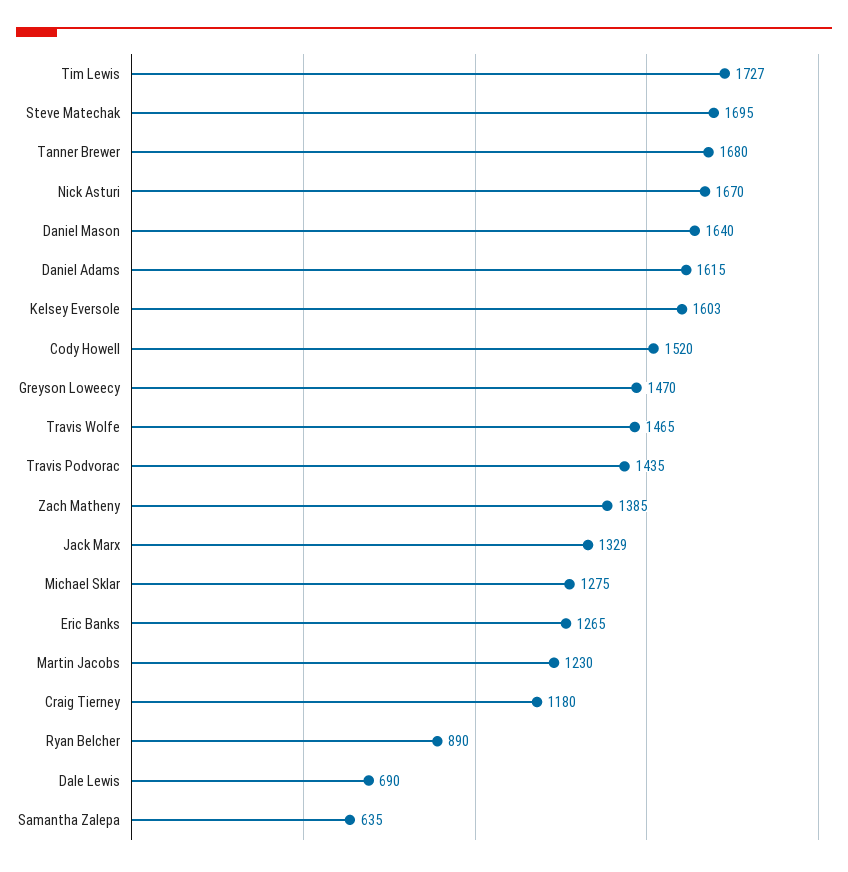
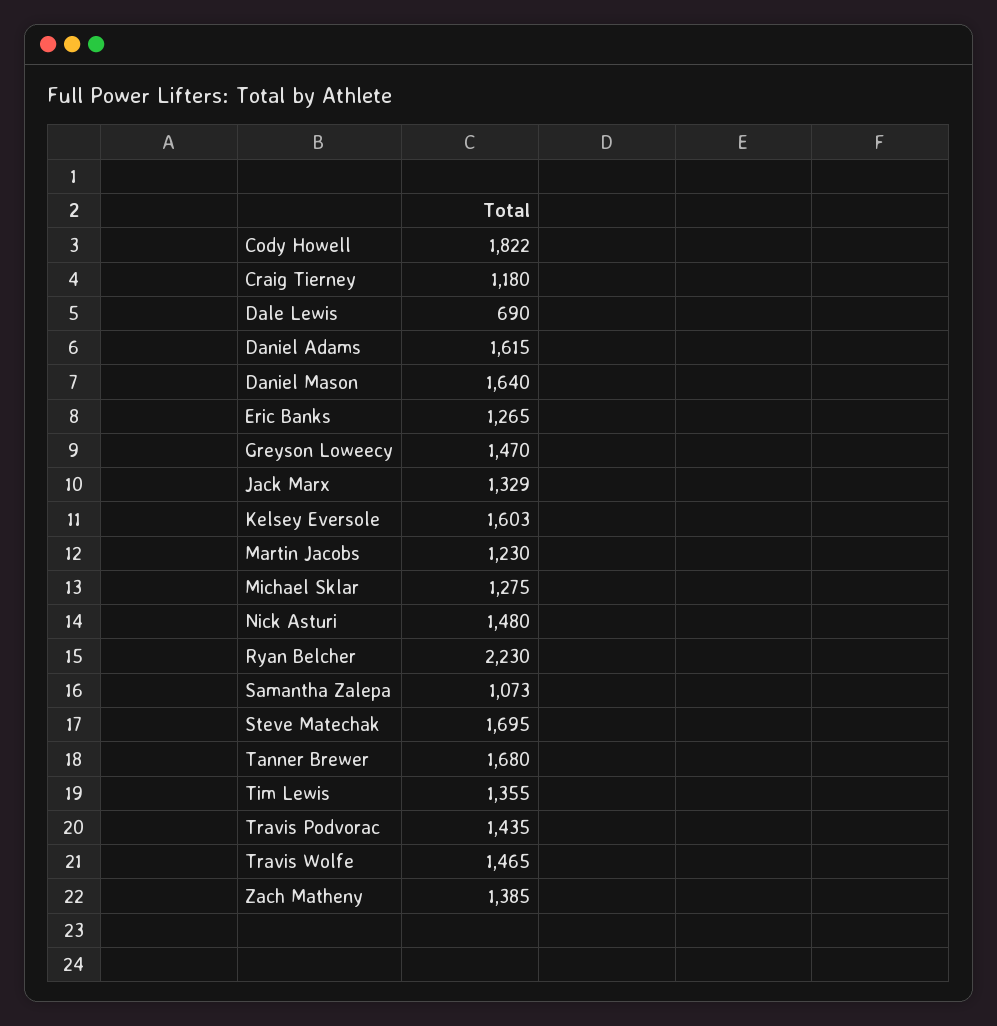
Tim Lewis: 1727 -> 1355
Nick Asturi: 1670 -> 1480
Cody Howell: 1520 -> 1822
Ryan Belcher: 890 -> 2230
Samantha Zalepa: 635 -> 1073

